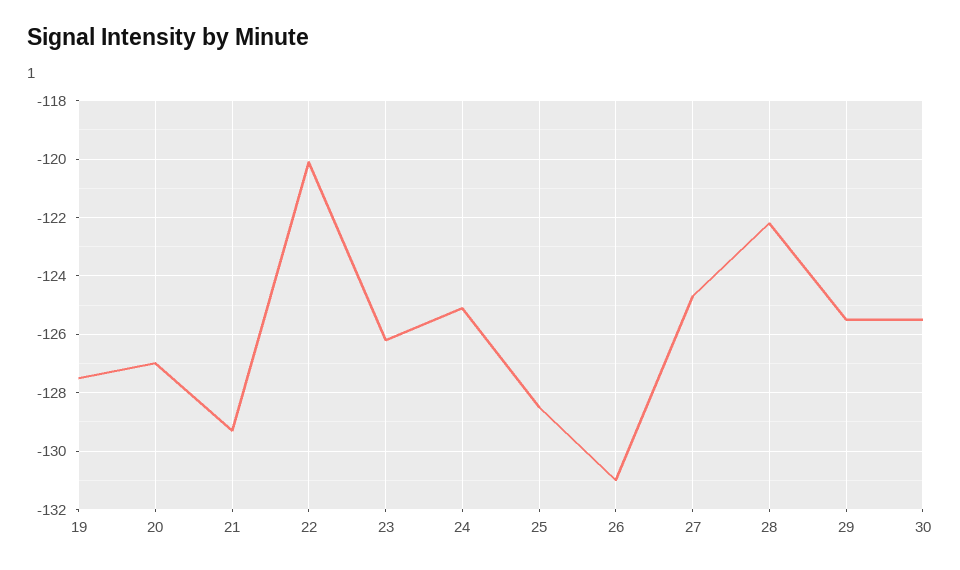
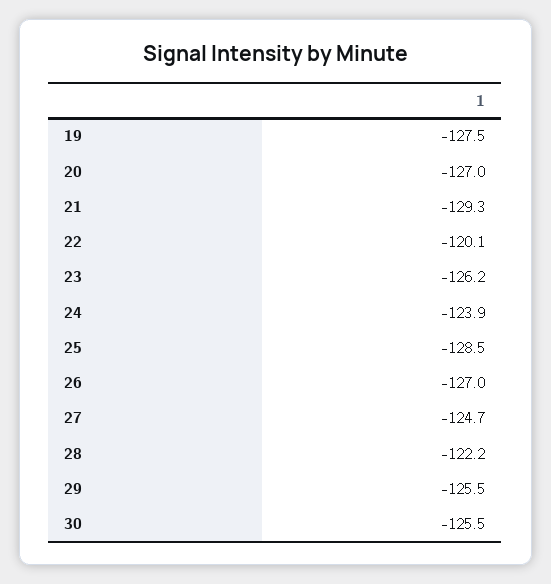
24: -125 -> -123.9
26: -131 -> -127

